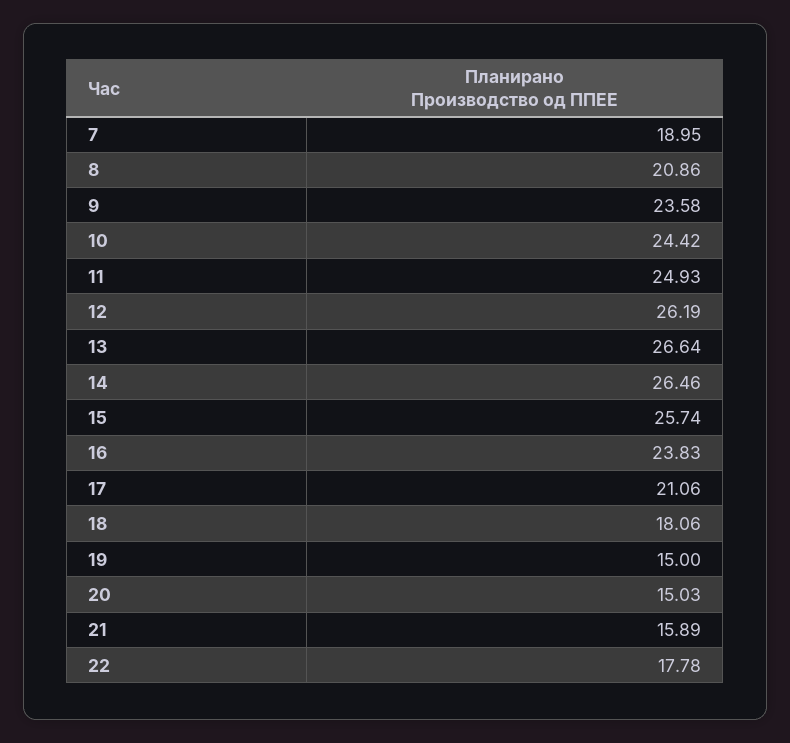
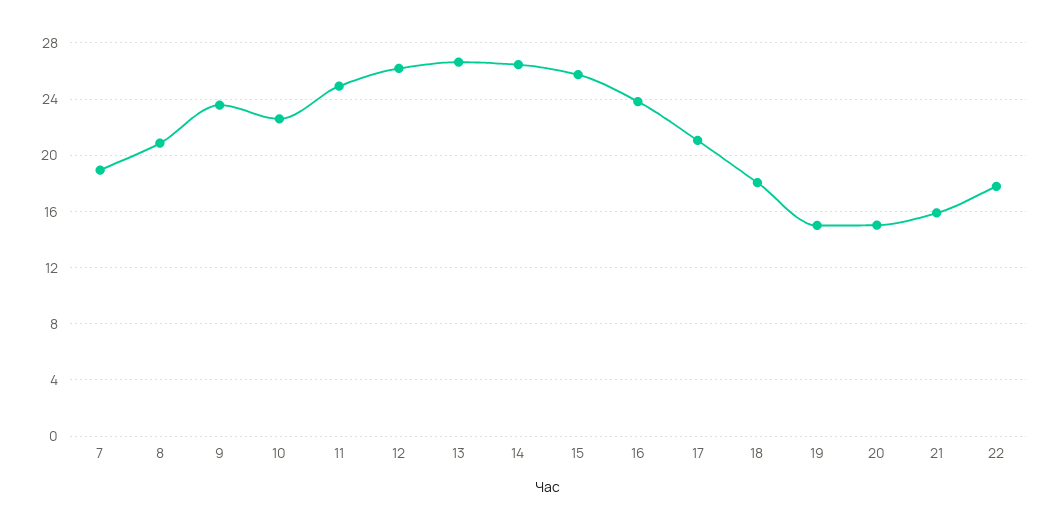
10: 24.42 -> 22.5

